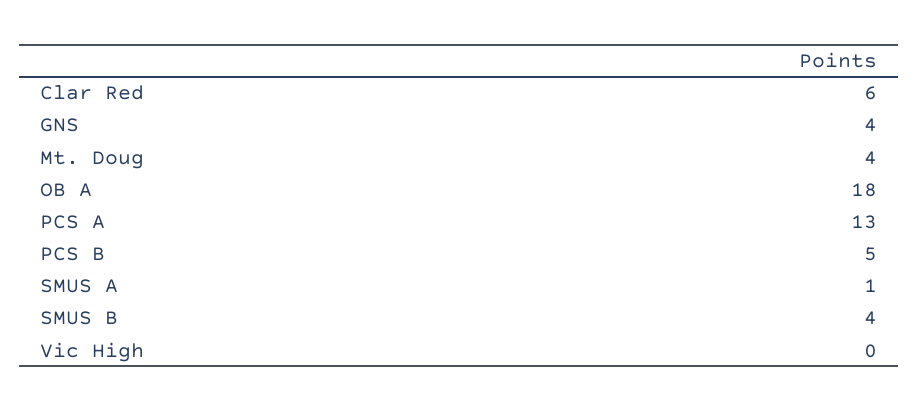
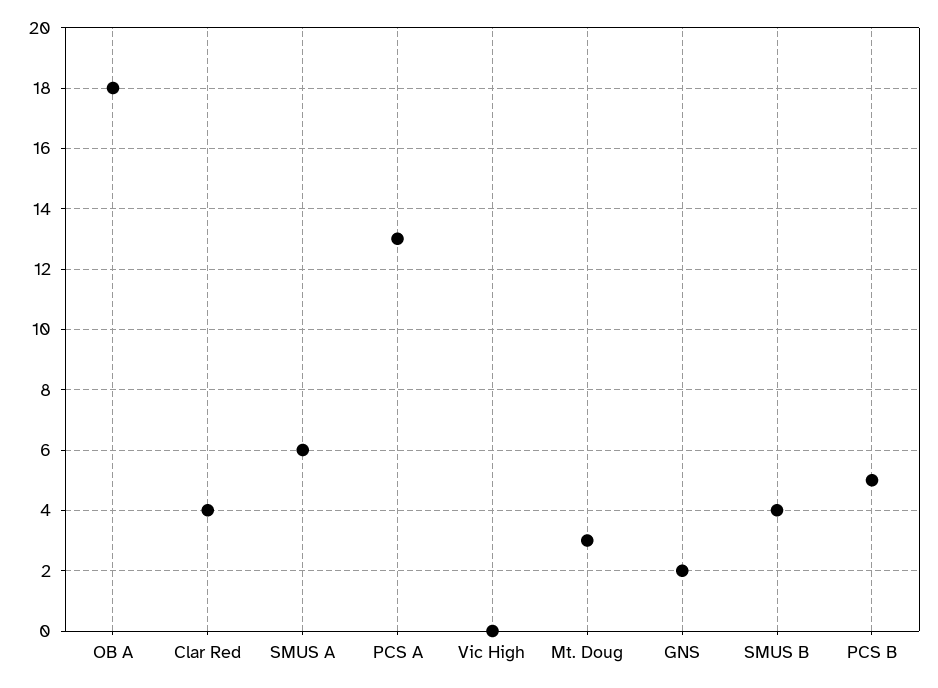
Clar Red: 6 -> 4
GNS: 4 -> 2
Mt. Doug: 4 -> 3
SMUS A: 1 -> 6

